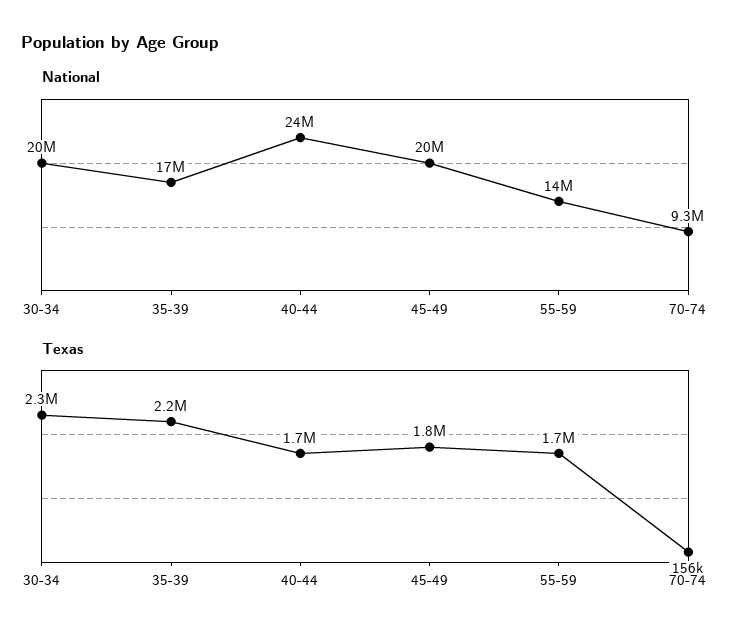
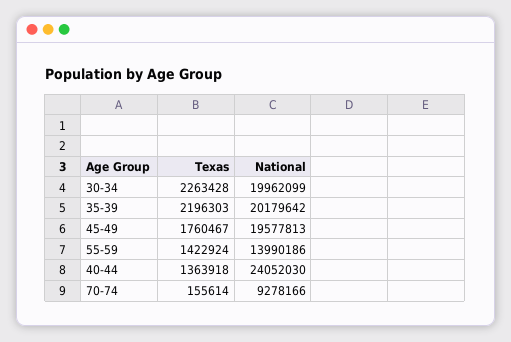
National, 35-39: 17000000 -> 20179642
Texas, 40-44: 1700000 -> 1363918
Texas, 55-59: 1700000 -> 1422924

